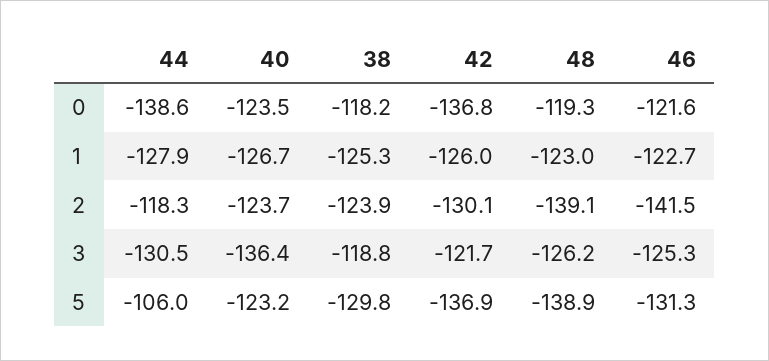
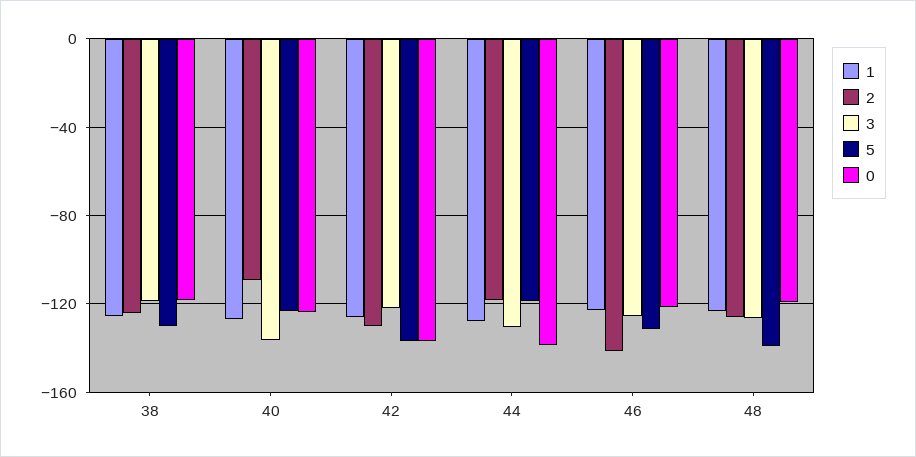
2, 40: -123.7 -> -110
2, 48: -139.1 -> -125
5, 44: -106 -> -120

